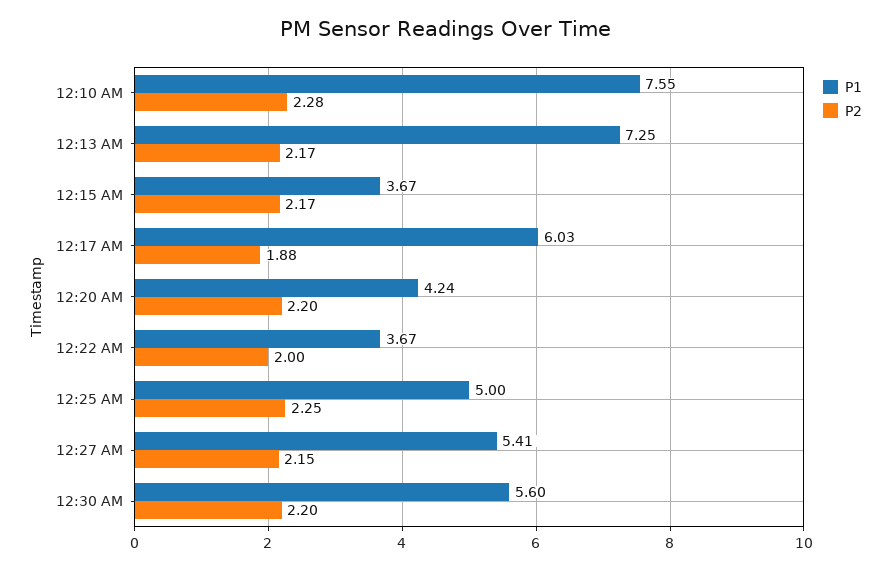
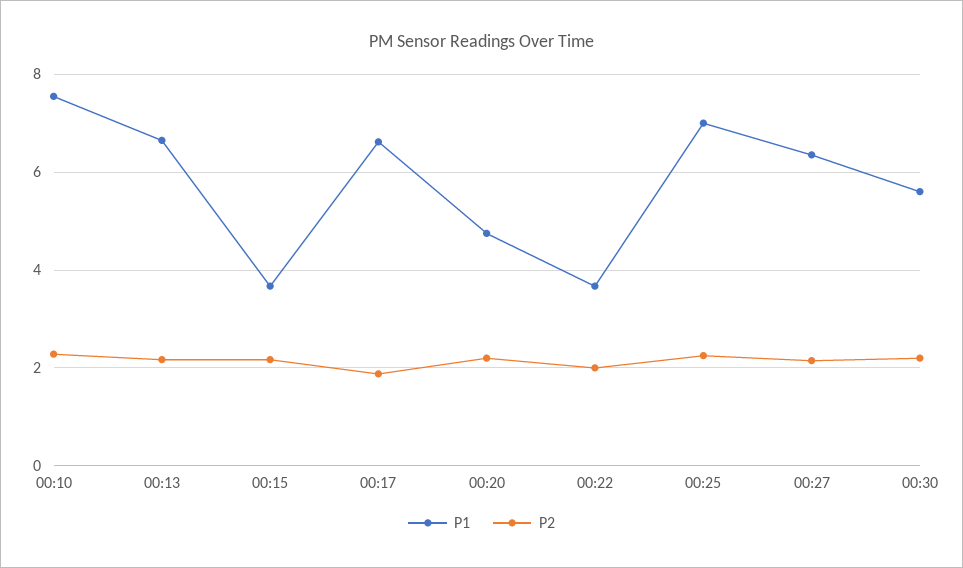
P1, 12:13 AM: 7.25 -> 6.6
P1, 12:17 AM: 6.03 -> 6.6
P1, 12:20 AM: 4.24 -> 4.8
P1, 12:25 AM: 5 -> 7
P1, 12:27 AM: 5.41 -> 6.4

